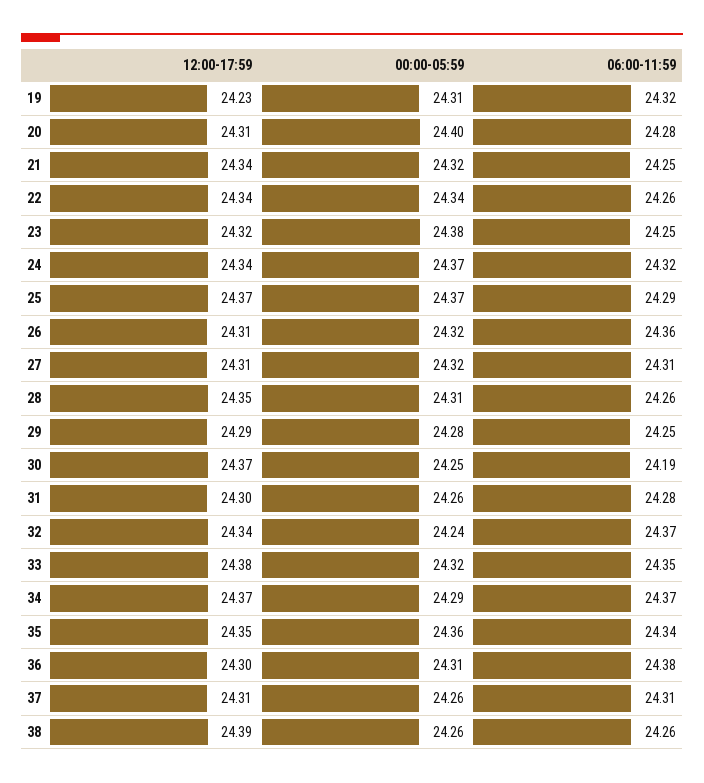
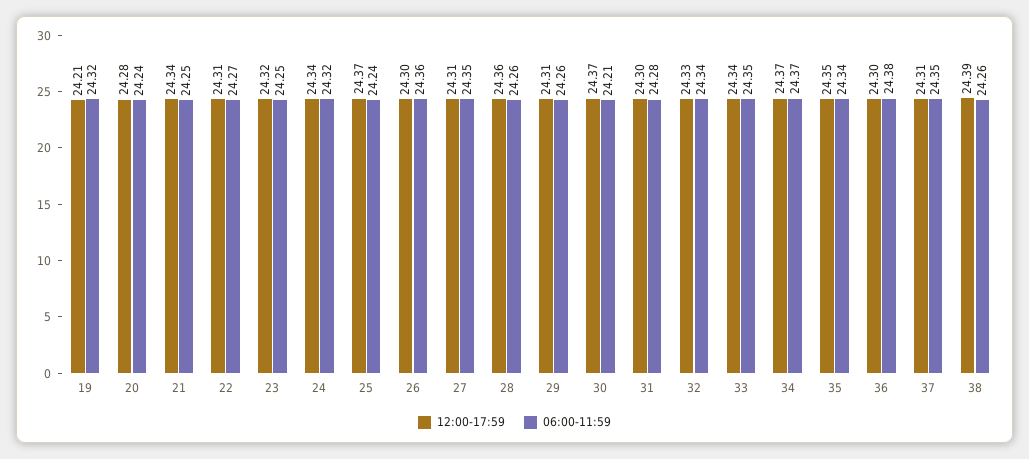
12:00-17:59, 19: 24.23 -> 24.21
00:00-05:59, 19: 24.31 -> none
12:00-17:59, 20: 24.31 -> 24.28
00:00-05:59, 20: 24.4 -> none
06:00-11:59, 20: 24.28 -> 24.24
00:00-05:59, 21: 24.32 -> none
12:00-17:59, 22: 24.34 -> 24.31
00:00-05:59, 22: 24.34 -> none
06:00-11:59, 22: 24.26 -> 24.27
00:00-05:59, 23: 24.38 -> none
00:00-05:59, 24: 24.37 -> none
00:00-05:59, 25: 24.37 -> none
06:00-11:59, 25: 24.29 -> 24.24
12:00-17:59, 26: 24.31 -> 24.3
00:00-05:59, 26: 24.32 -> none
00:00-05:59, 27: 24.32 -> none
06:00-11:59, 27: 24.31 -> 24.35
12:00-17:59, 28: 24.35 -> 24.36
00:00-05:59, 28: 24.31 -> none
12:00-17:59, 29: 24.29 -> 24.31
00:00-05:59, 29: 24.28 -> none
06:00-11:59, 29: 24.25 -> 24.26
00:00-05:59, 30: 24.25 -> none
06:00-11:59, 30: 24.19 -> 24.21
00:00-05:59, 31: 24.26 -> none
12:00-17:59, 32: 24.34 -> 24.33
00:00-05:59, 32: 24.24 -> none
06:00-11:59, 32: 24.37 -> 24.34
12:00-17:59, 33: 24.38 -> 24.34
00:00-05:59, 33: 24.32 -> none
00:00-05:59, 34: 24.29 -> none
00:00-05:59, 35: 24.36 -> none
00:00-05:59, 36: 24.31 -> none
00:00-05:59, 37: 24.26 -> none
06:00-11:59, 37: 24.31 -> 24.35
00:00-05:59, 38: 24.26 -> none

